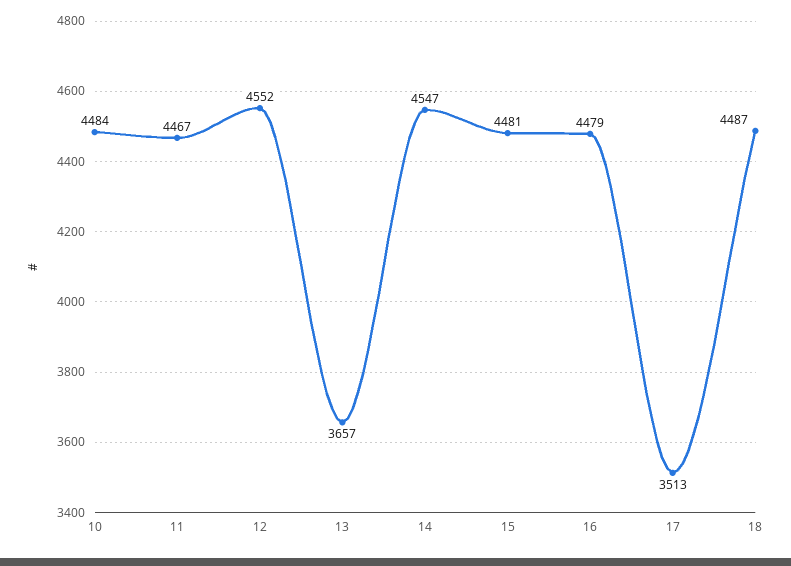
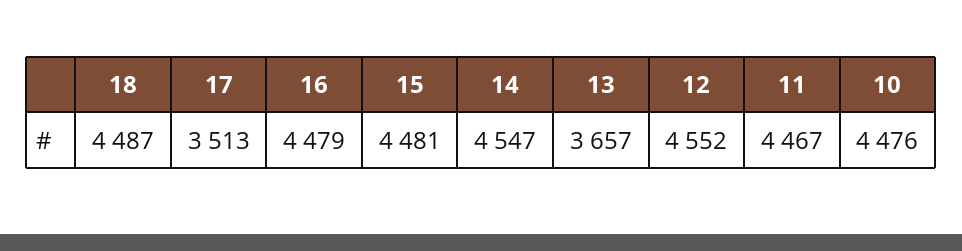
10: 4484 -> 4476

